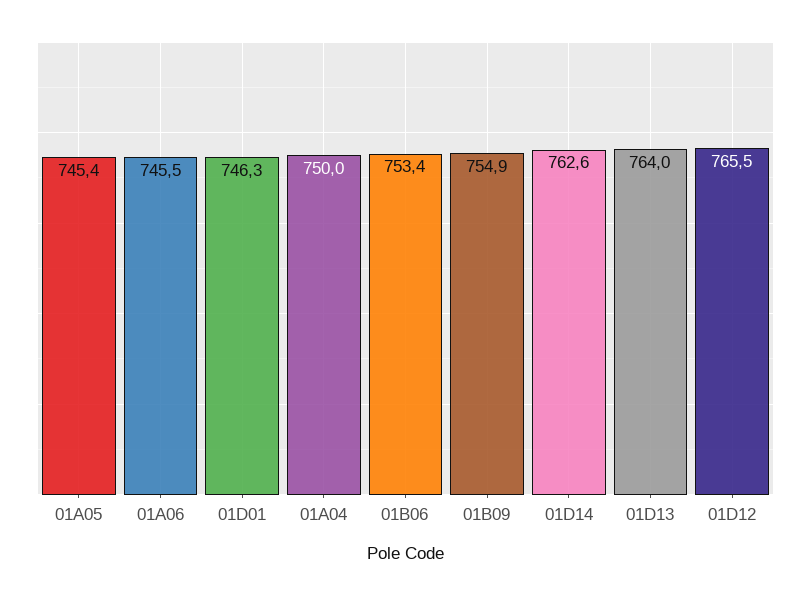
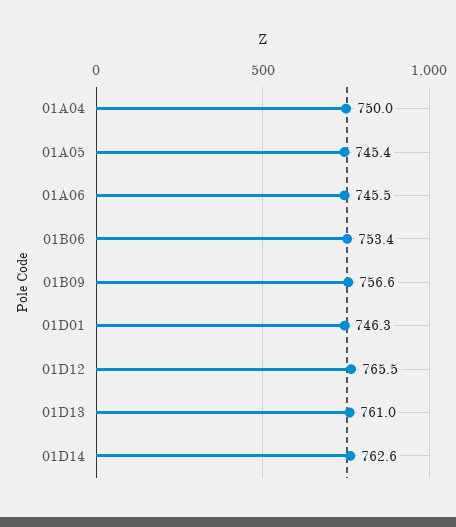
01B09: 754.9 -> 756.6
01D13: 764 -> 761

